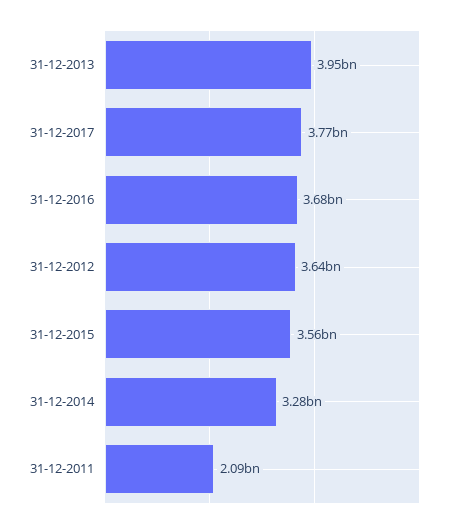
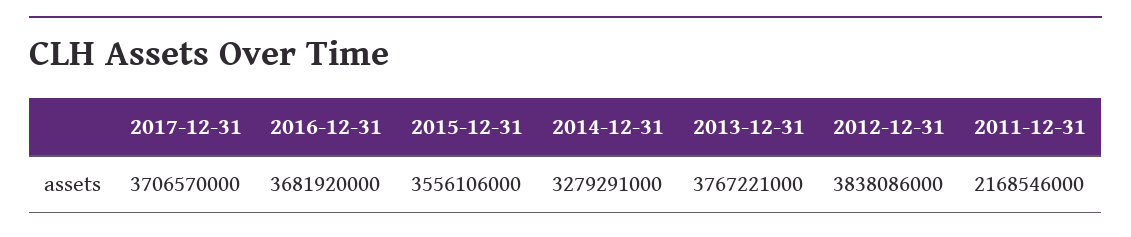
31-12-2013: 3950000000 -> 3767221000
31-12-2017: 3770000000 -> 3706570000
31-12-2012: 3640000000 -> 3838086000
31-12-2011: 2090000000 -> 2168546000

